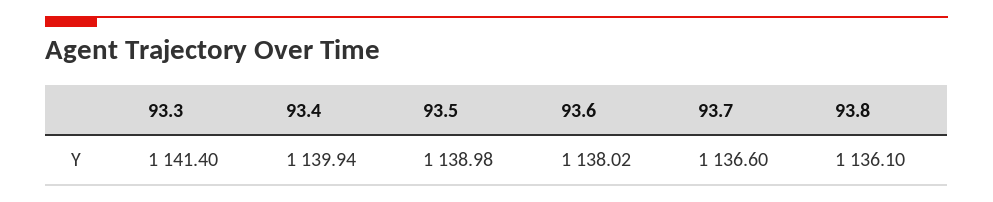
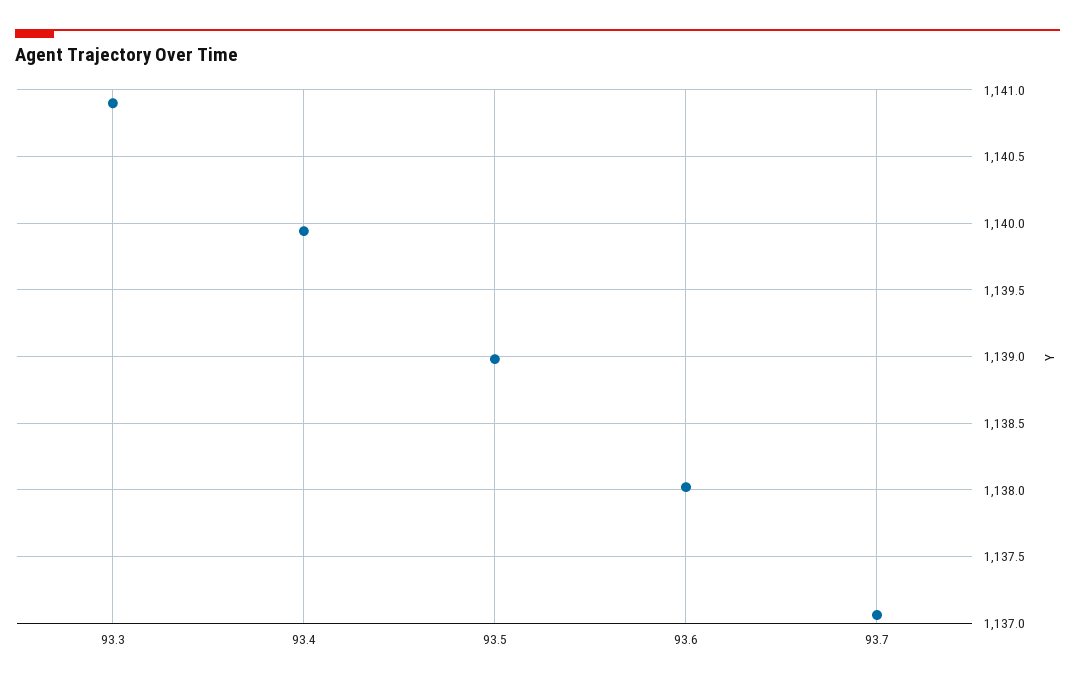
93.3: 1141.4 -> 1140.9
93.7: 1136.6 -> 1137.05
93.8: 1136.1 -> none

